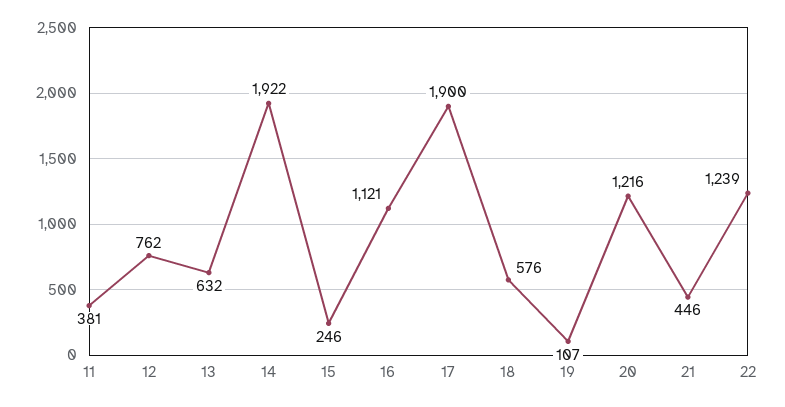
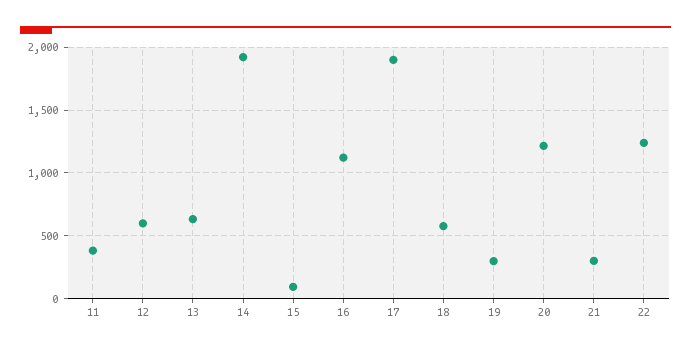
12: 762 -> 600
15: 246 -> 100
19: 107 -> 300
21: 446 -> 300

